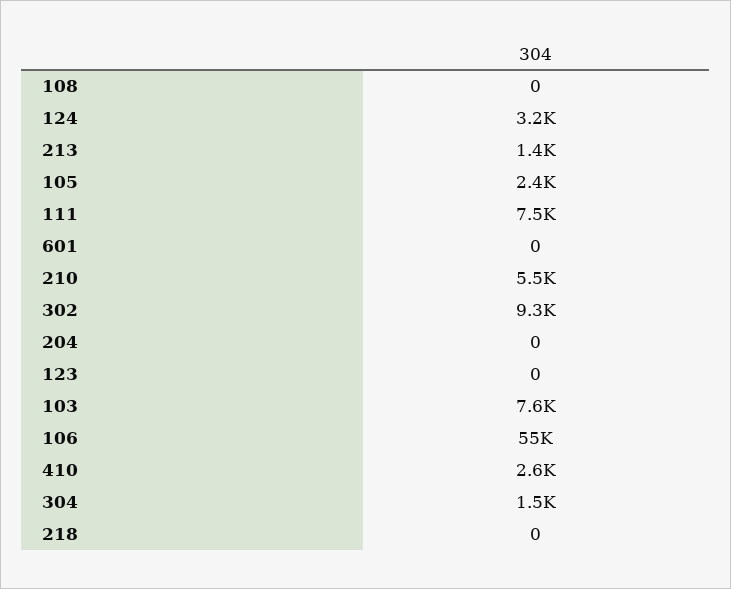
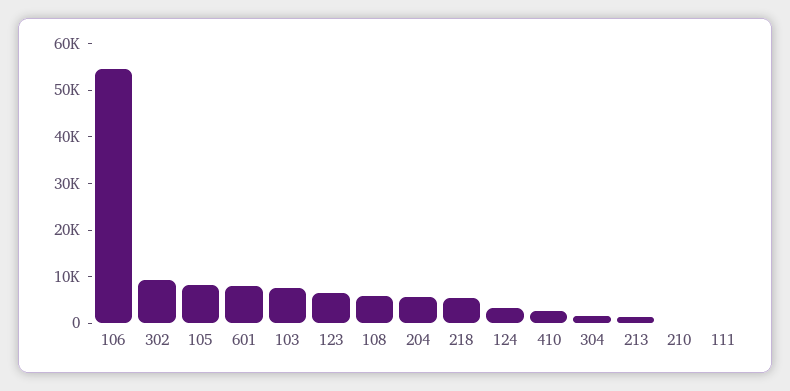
108: 0 -> 6000
105: 2400 -> 8000
111: 7500 -> 0
601: 0 -> 8000
210: 5500 -> 0
204: 0 -> 6000
123: 0 -> 6000
218: 0 -> 6000

